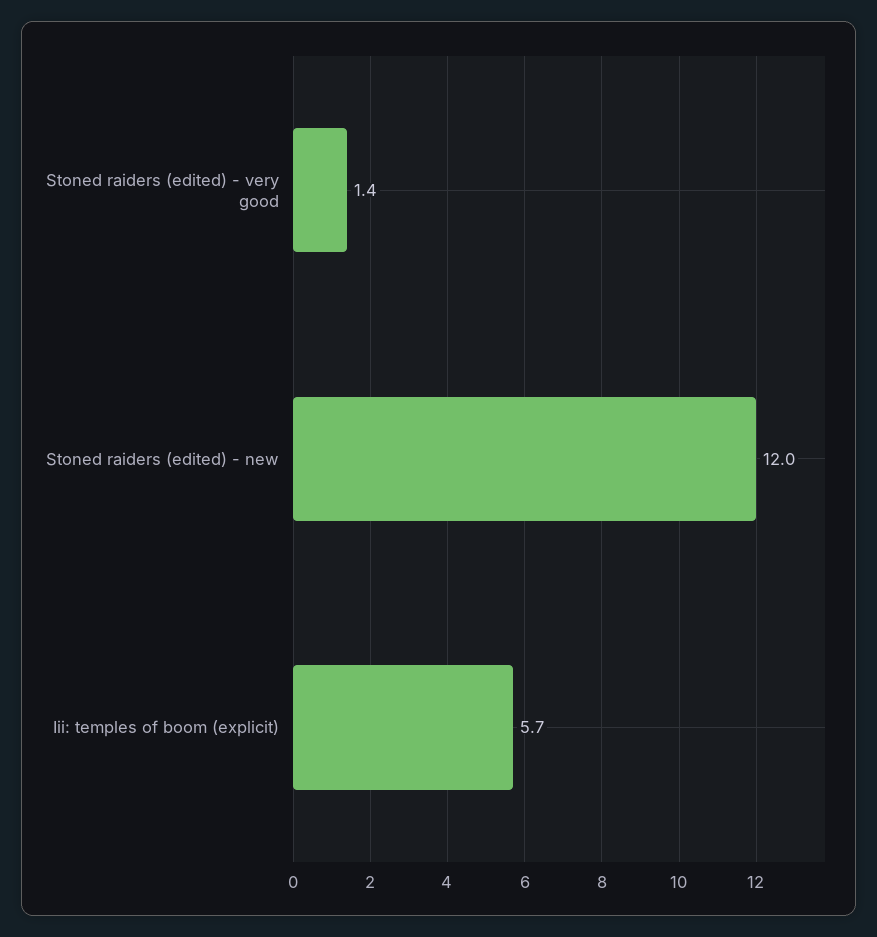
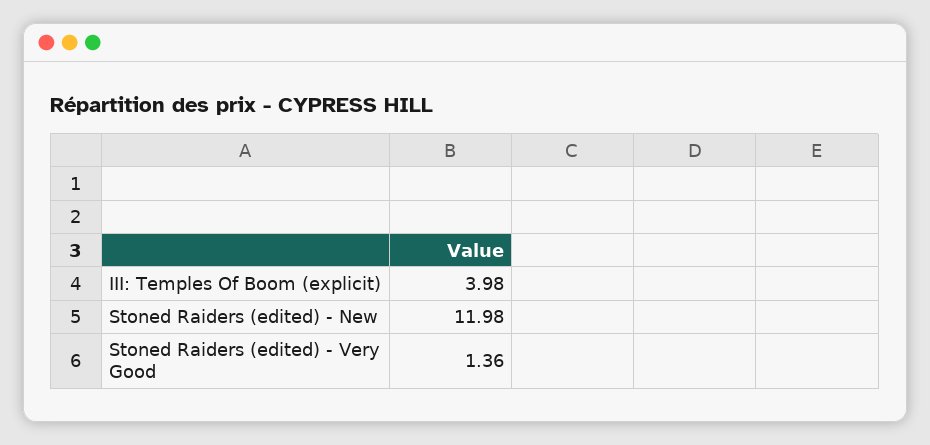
Iii: temples of boom (explicit): 5.7 -> 3.98

